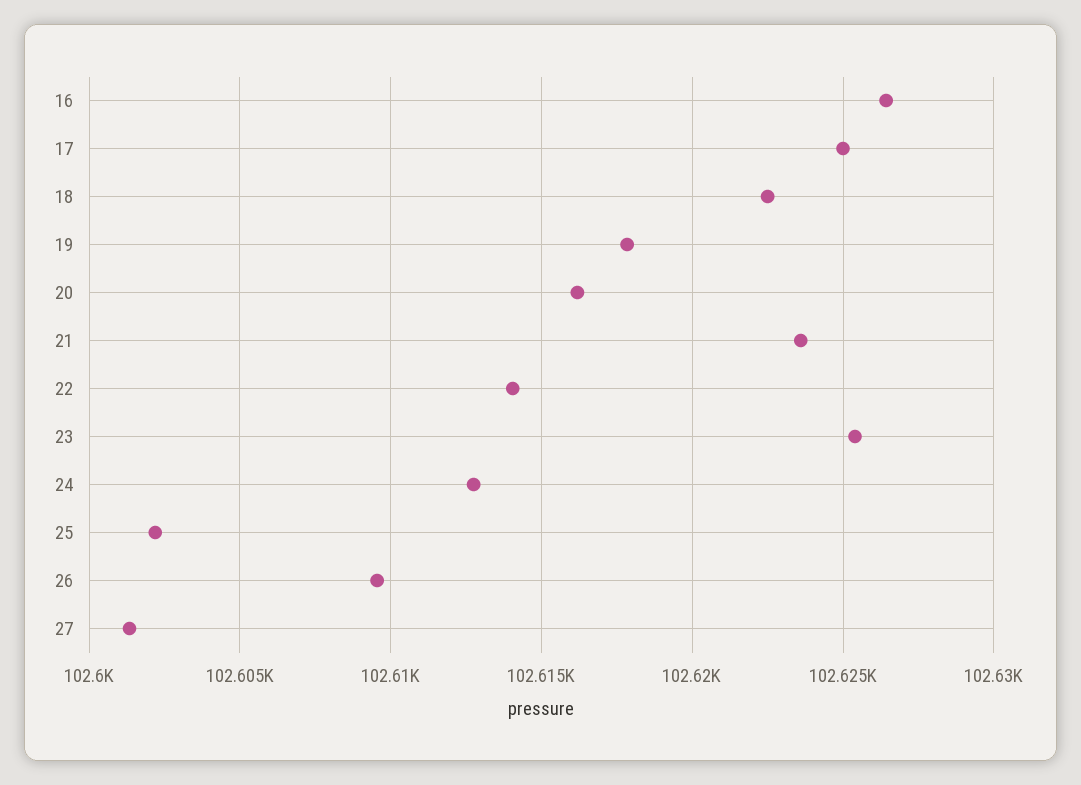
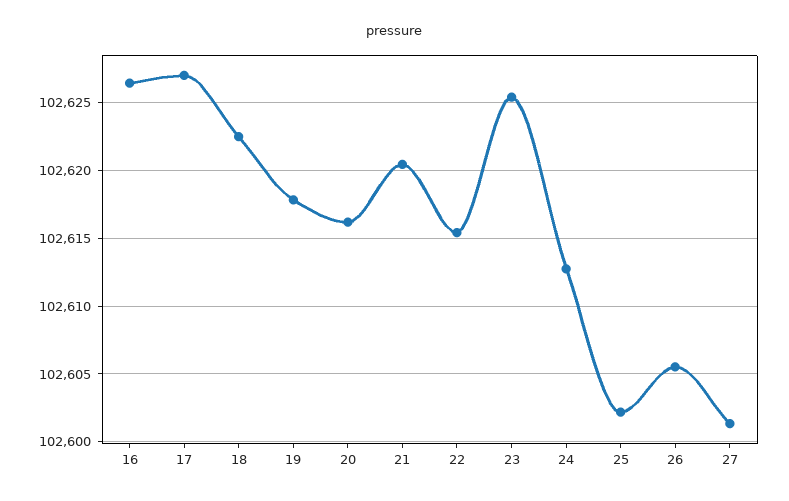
17: 102625 -> 102627
21: 102623.5 -> 102620.5
22: 102614 -> 102615.5
26: 102609.5 -> 102605.5

